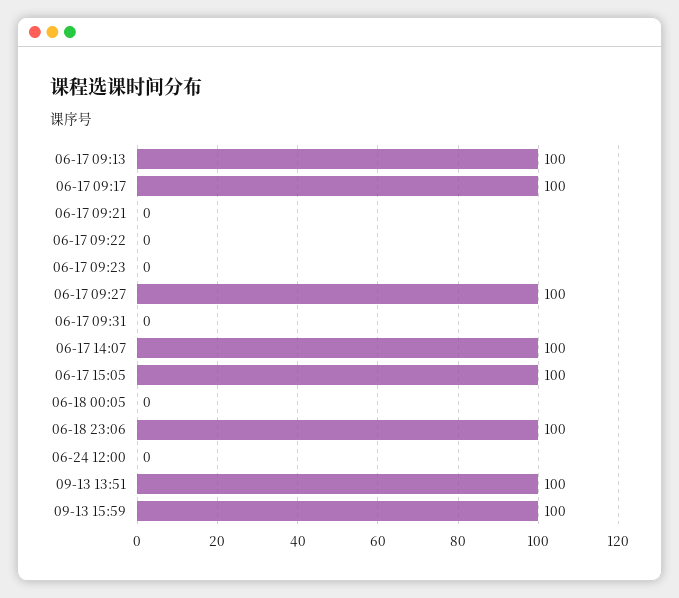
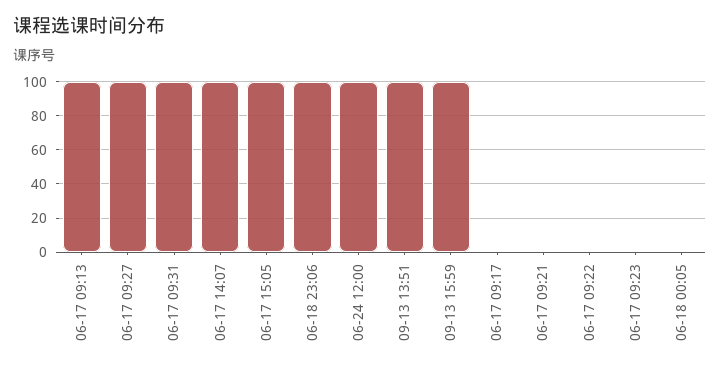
06-17 09:17: 100 -> 0
06-17 09:31: 0 -> 100
06-24 12:00: 0 -> 100

